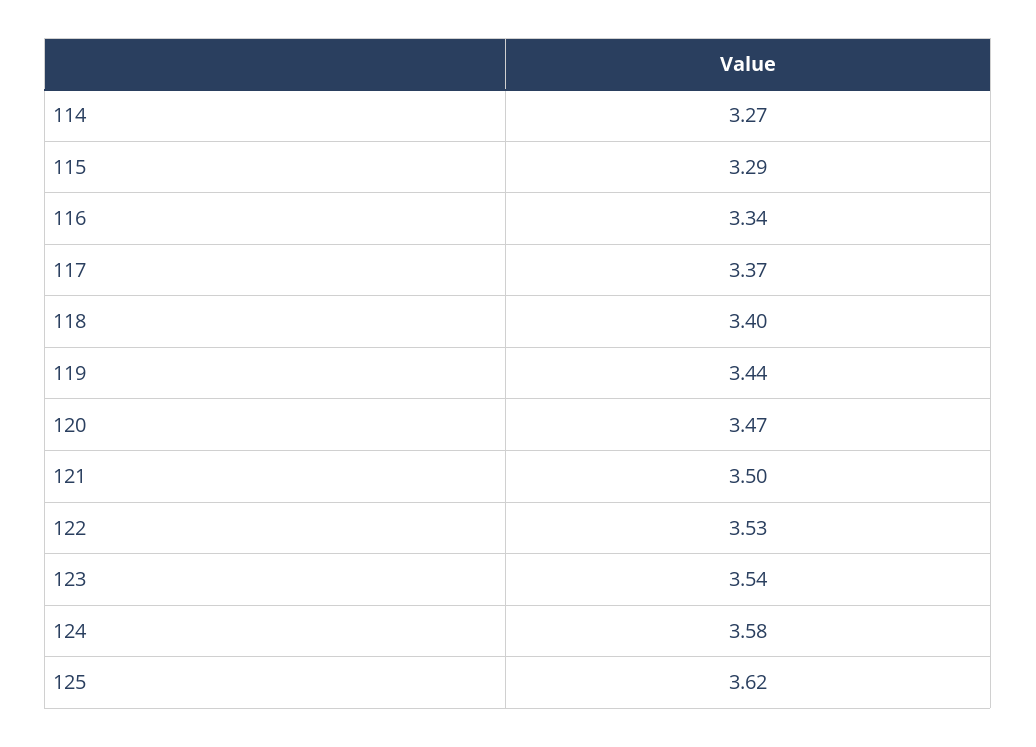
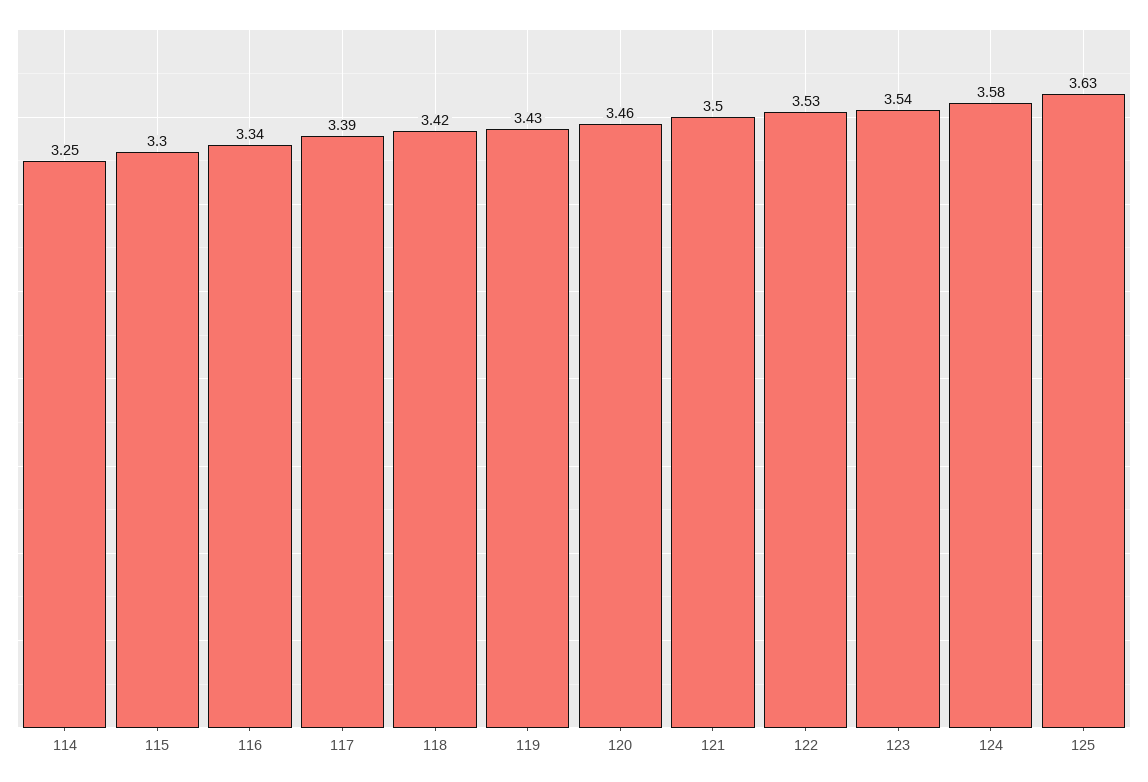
114: 3.27 -> 3.25
115: 3.29 -> 3.3
117: 3.37 -> 3.39
118: 3.4 -> 3.42
119: 3.44 -> 3.43
120: 3.47 -> 3.46
125: 3.62 -> 3.63

